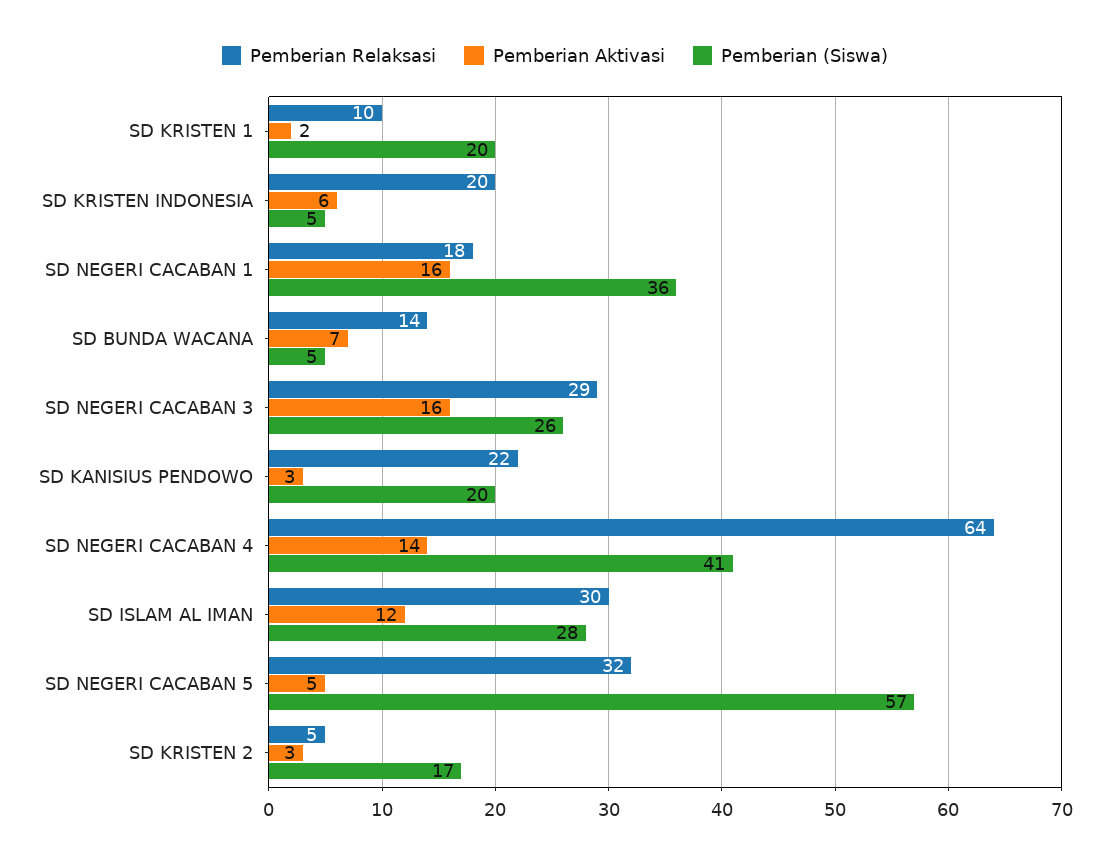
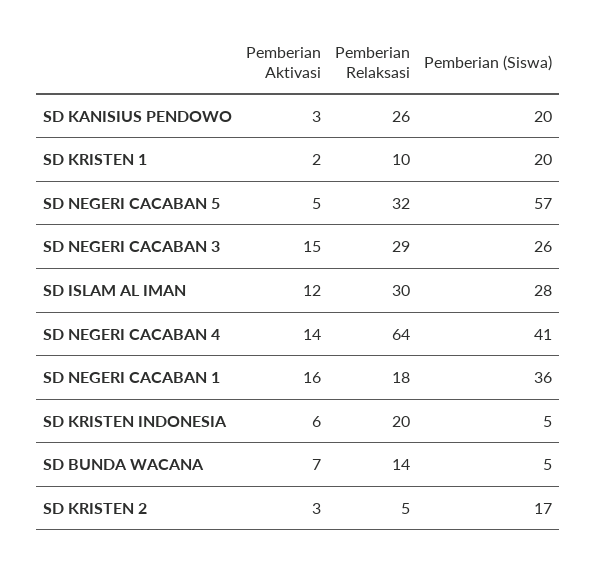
Pemberian Aktivasi, SD NEGERI CACABAN 3: 16 -> 15
Pemberian Relaksasi, SD KANISIUS PENDOWO: 22 -> 26

